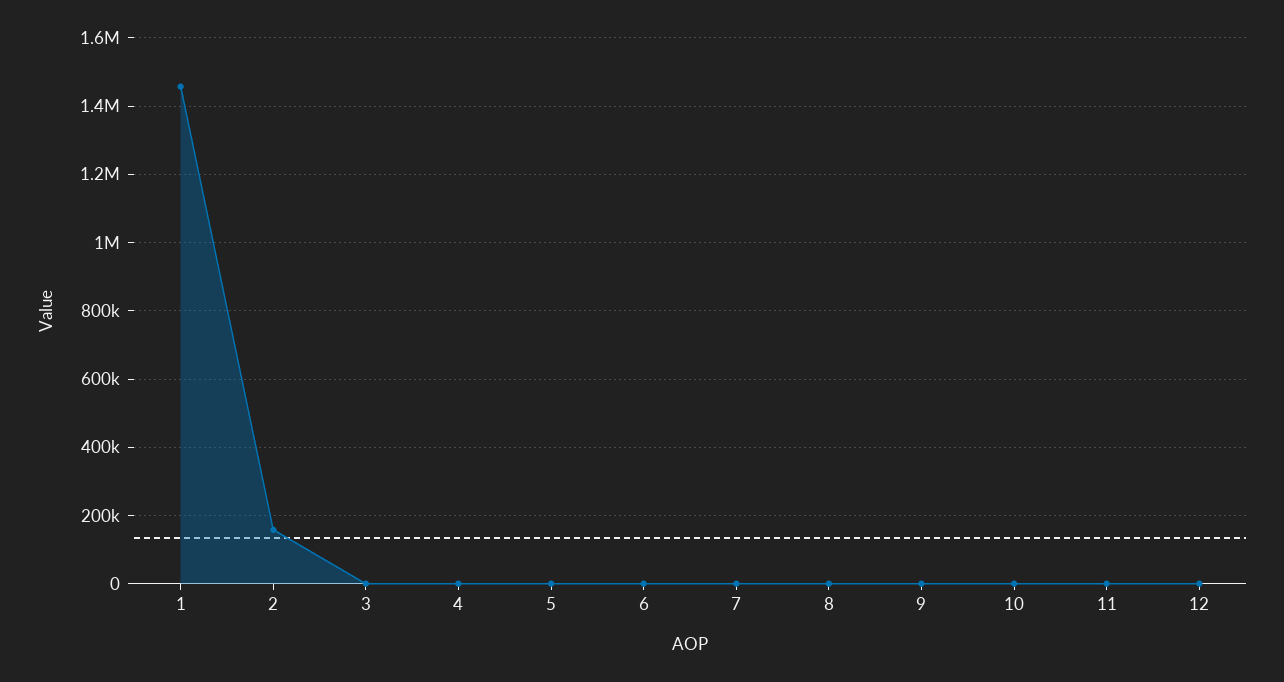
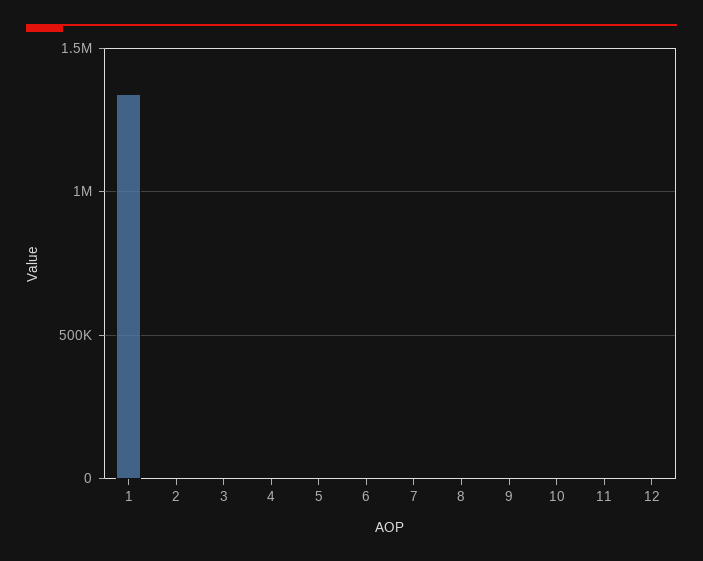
1: 1460000 -> 1350000
2: 160000 -> 0

